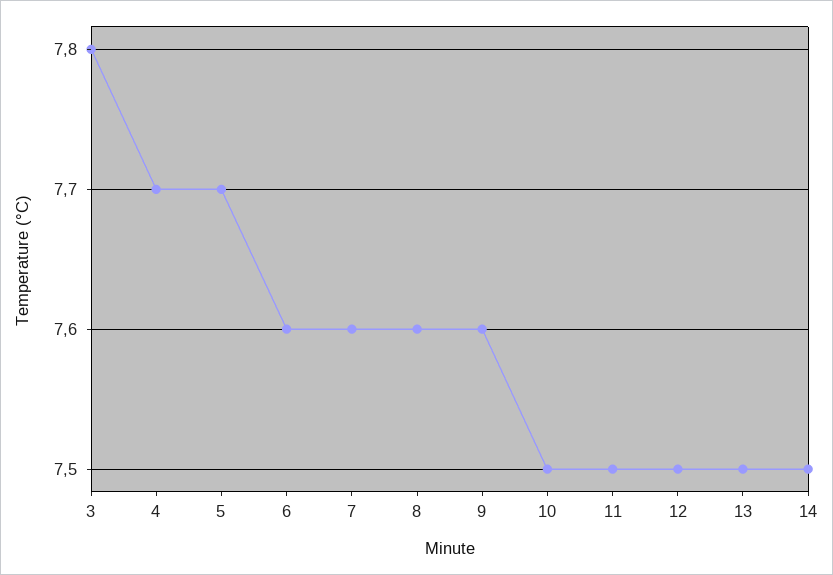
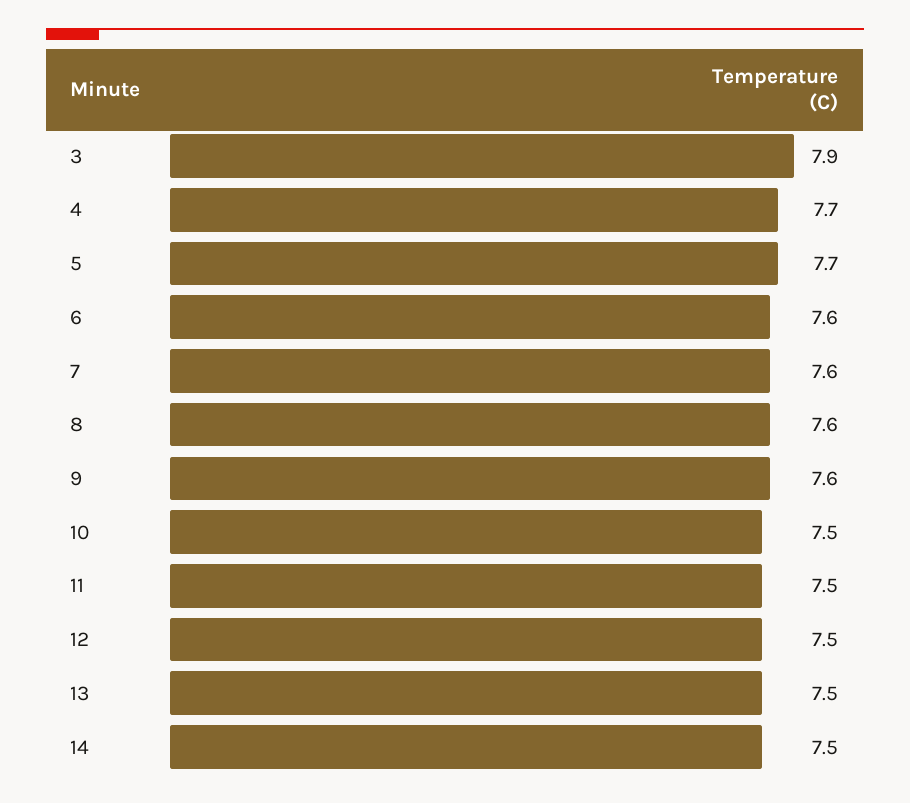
3: 7.8 -> 7.9

